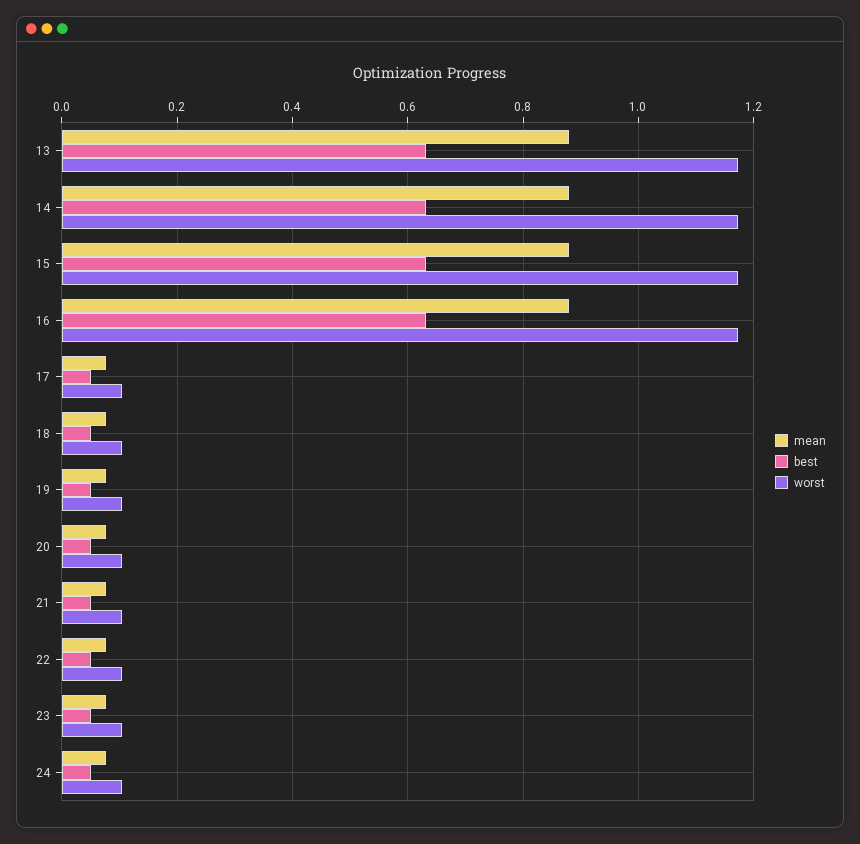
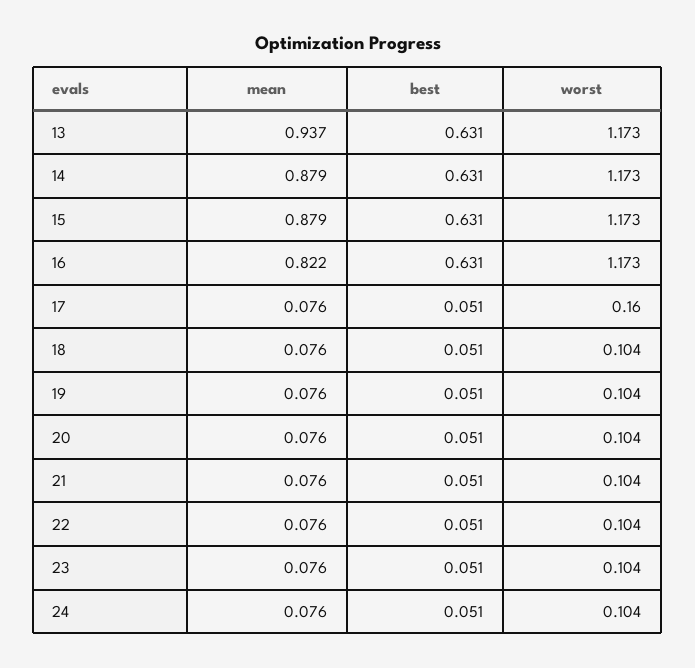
mean, 13: 0.88 -> 0.937
mean, 16: 0.88 -> 0.822
worst, 17: 0.1 -> 0.16

